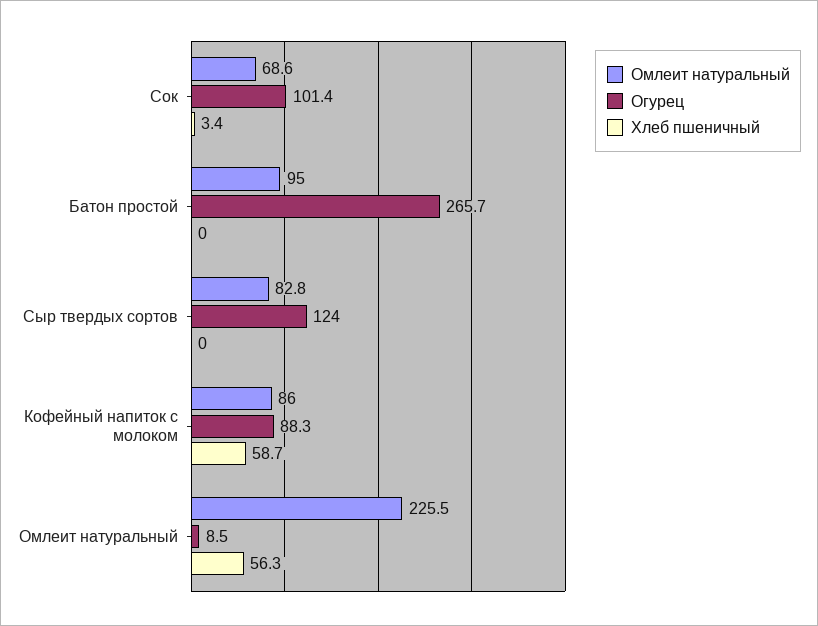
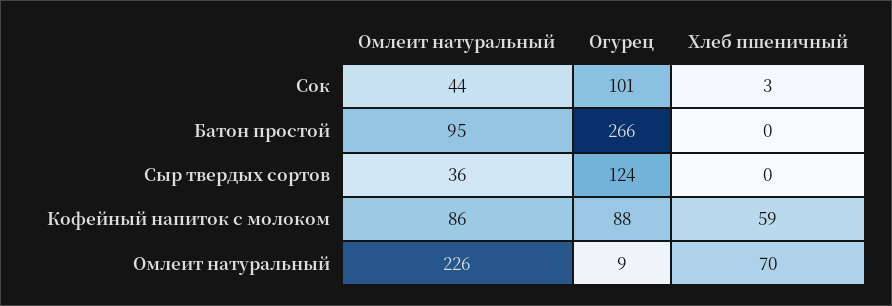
Омлеит натуральный, Сок: 68.6 -> 44
Омлеит натуральный, Сыр твердых сортов: 82.8 -> 36
Хлеб пшеничный, Омлеит натуральный: 56.3 -> 70

